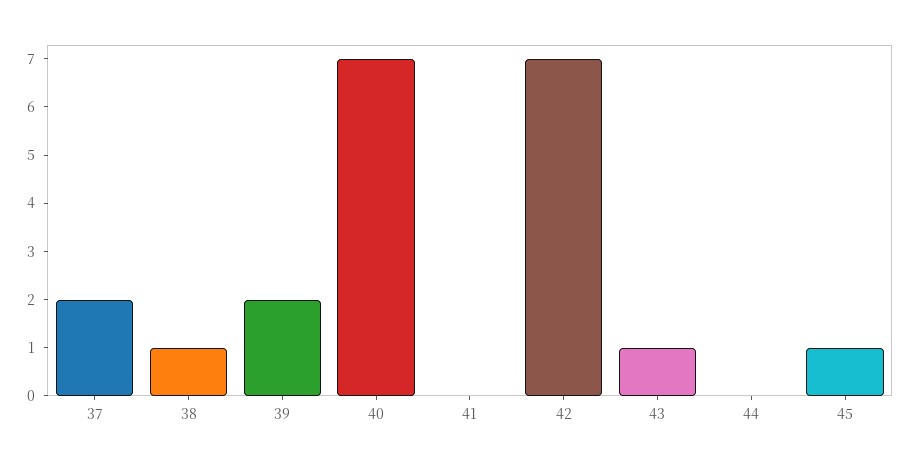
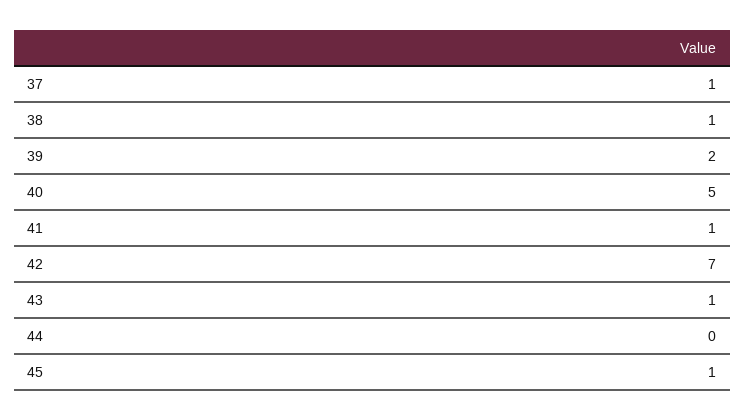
37: 2 -> 1
40: 7 -> 5
41: 0 -> 1

